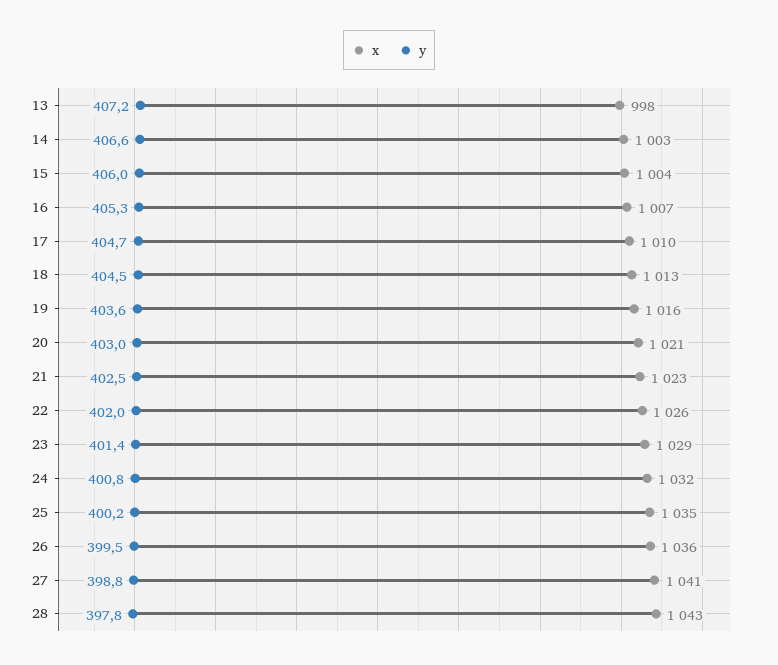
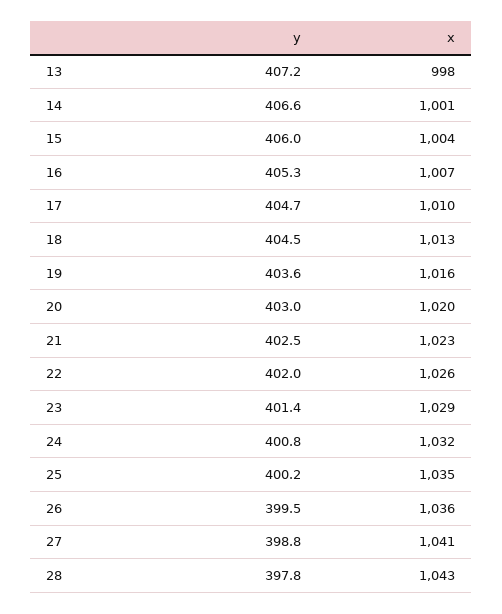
x, 14: 1003 -> 1001
x, 20: 1021 -> 1020

